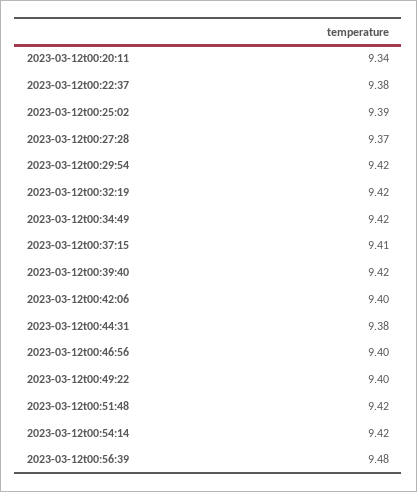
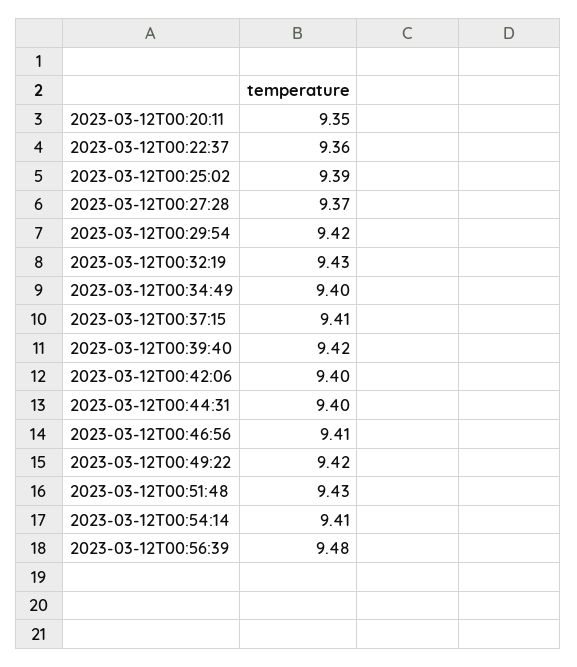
2023-03-12t00:20:11: 9.34 -> 9.35
2023-03-12t00:22:37: 9.38 -> 9.36
2023-03-12t00:32:19: 9.42 -> 9.43
2023-03-12t00:34:49: 9.42 -> 9.4
2023-03-12t00:44:31: 9.38 -> 9.4
2023-03-12t00:46:56: 9.4 -> 9.41
2023-03-12t00:49:22: 9.4 -> 9.42
2023-03-12t00:51:48: 9.42 -> 9.43
2023-03-12t00:54:14: 9.42 -> 9.41

